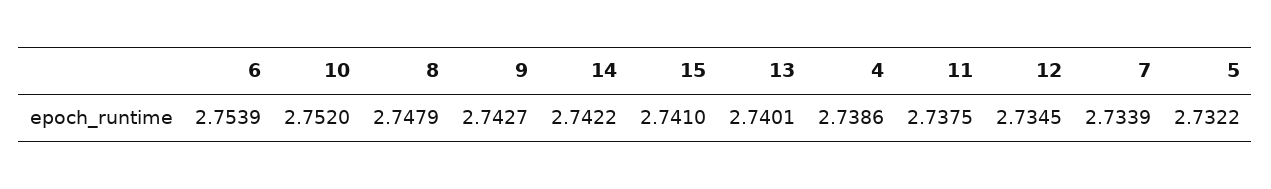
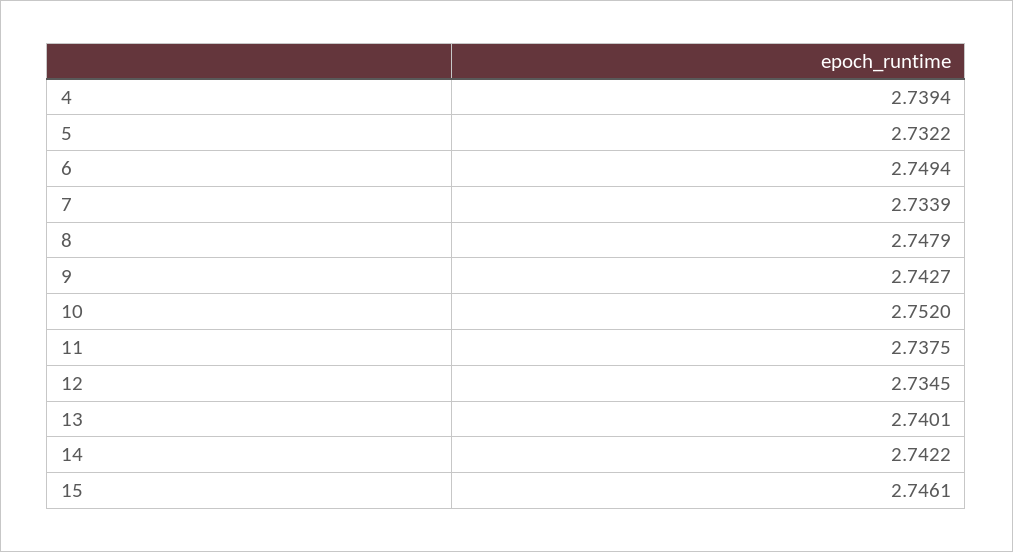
6: 2.7539 -> 2.7494
15: 2.741 -> 2.7461
4: 2.7386 -> 2.7394

